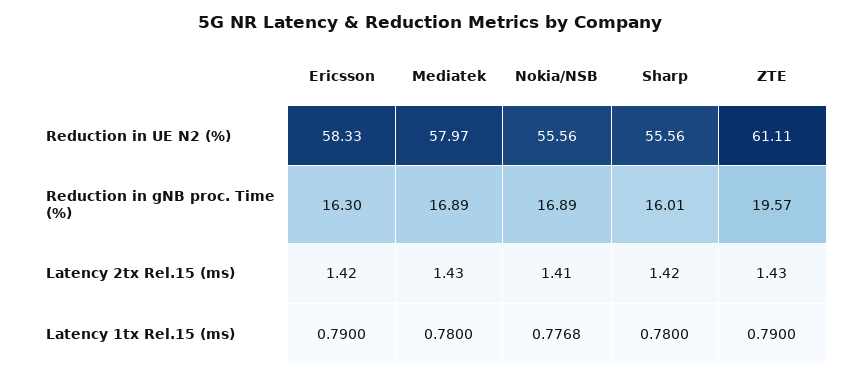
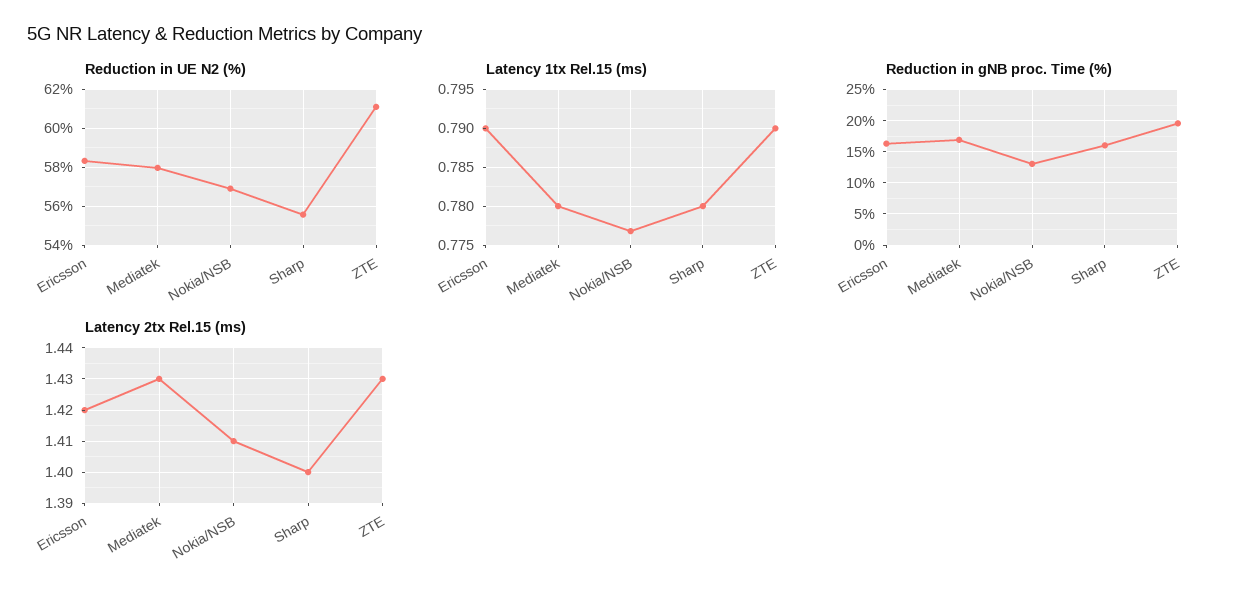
Reduction in UE N2 (%), Nokia/NSB: 55.56 -> 57
Reduction in gNB proc. Time (%), Nokia/NSB: 16.89 -> 13
Latency 2tx Rel.15 (ms), Sharp: 1.42 -> 1.4

